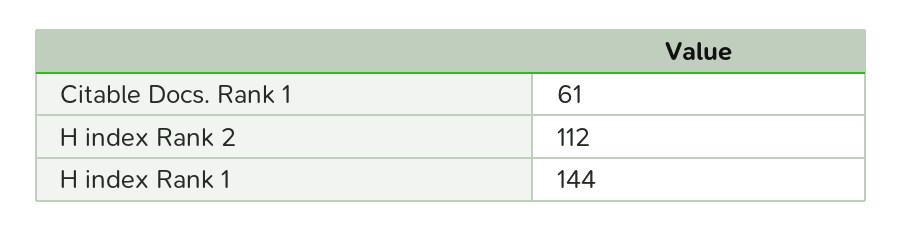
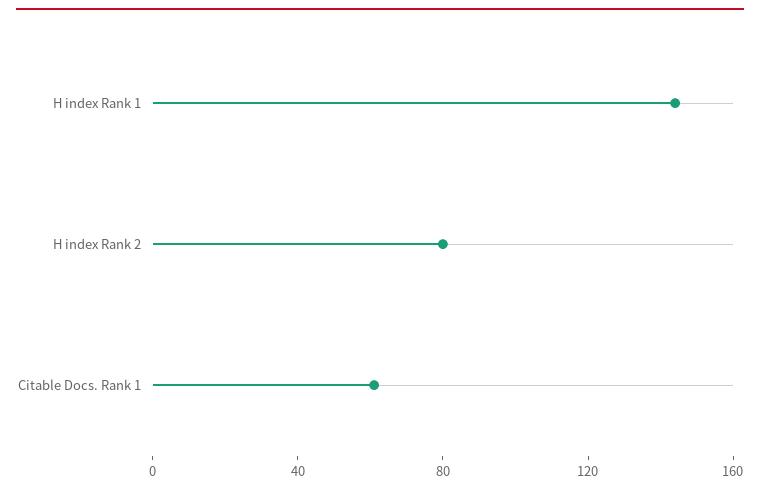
H index Rank 2: 112 -> 80

